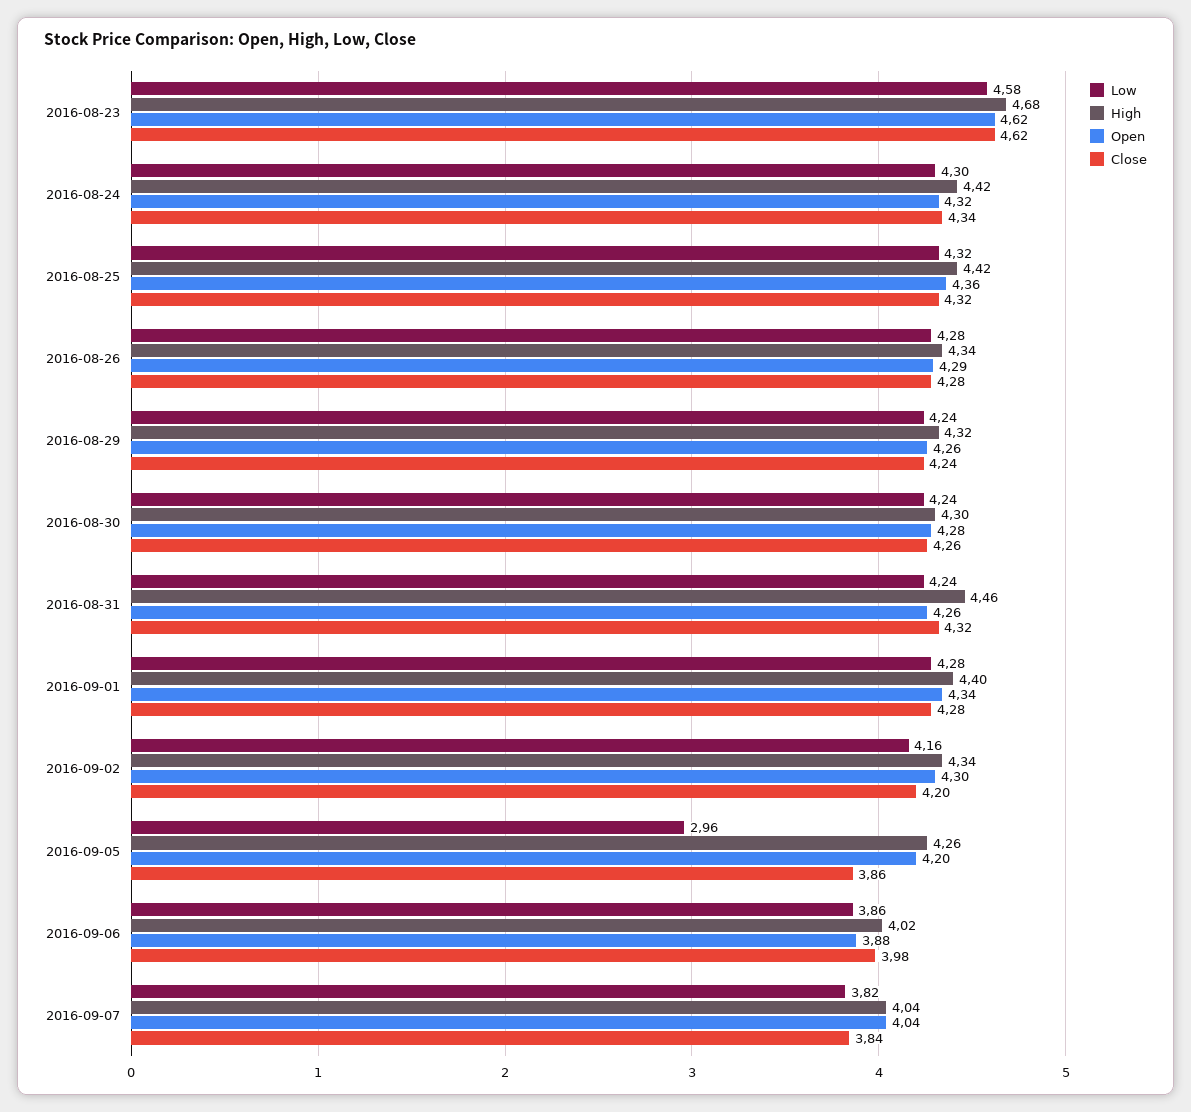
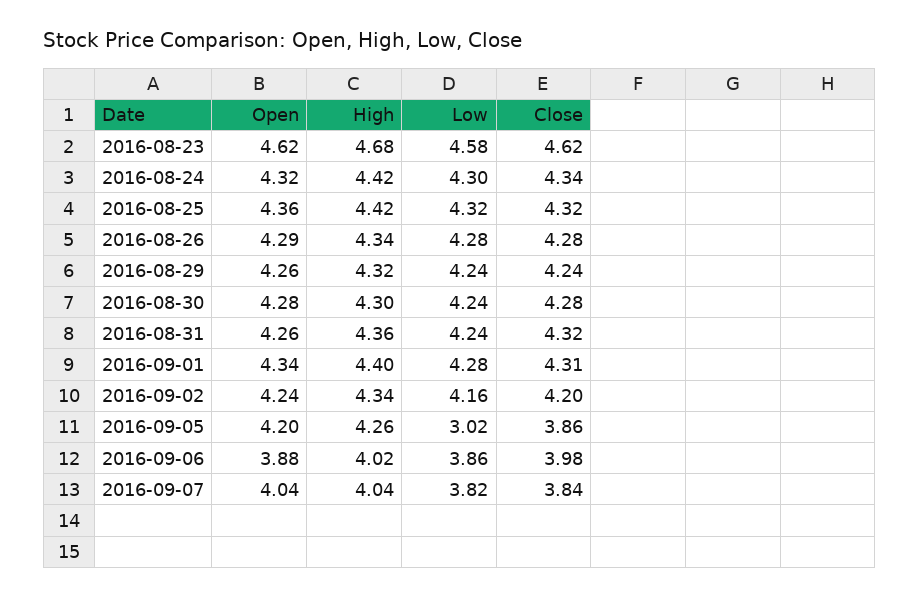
Close, 2016-08-30: 4.26 -> 4.28
High, 2016-08-31: 4.46 -> 4.36
Close, 2016-09-01: 4.28 -> 4.31
Open, 2016-09-02: 4.3 -> 4.24
Low, 2016-09-05: 2.96 -> 3.02

